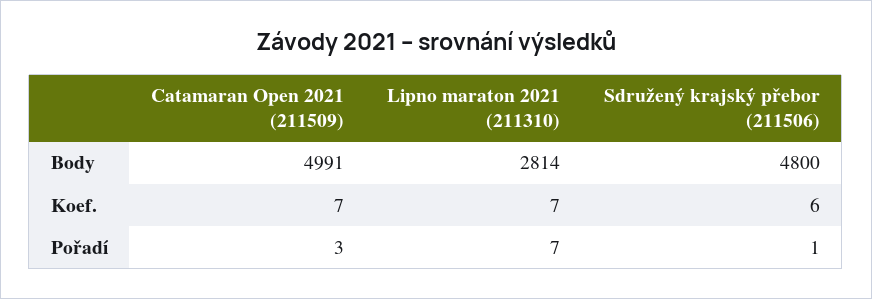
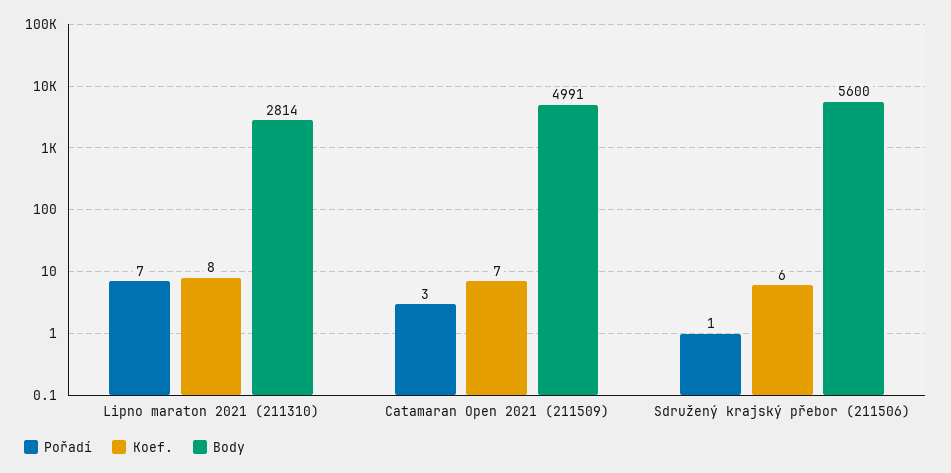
Body, Sdružený krajský přebor (211506): 4800 -> 5600
Koef., Lipno maraton 2021 (211310): 7 -> 8

